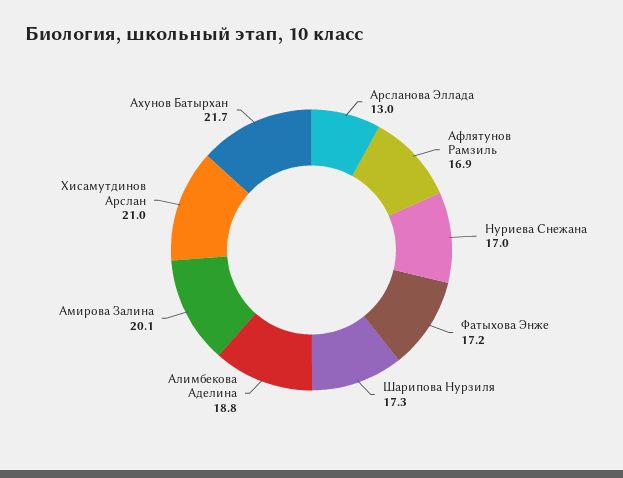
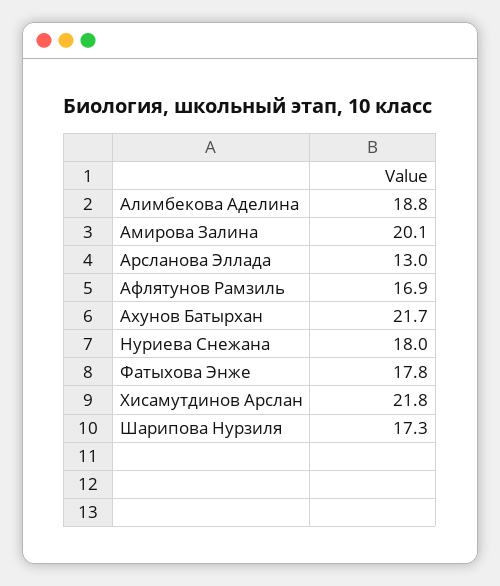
Нуриева Снежана: 17 -> 18
Фатыхова Энже: 17.2 -> 17.8
Хисамутдинов Арслан: 21 -> 21.8

